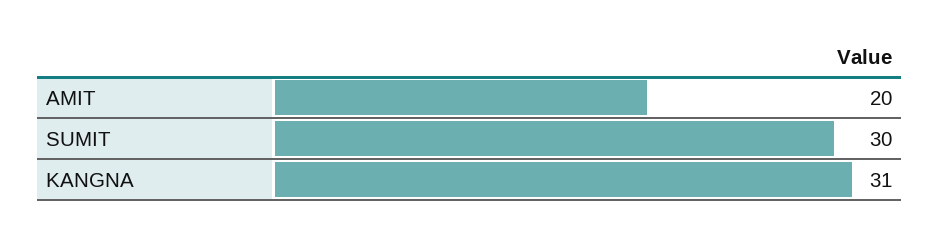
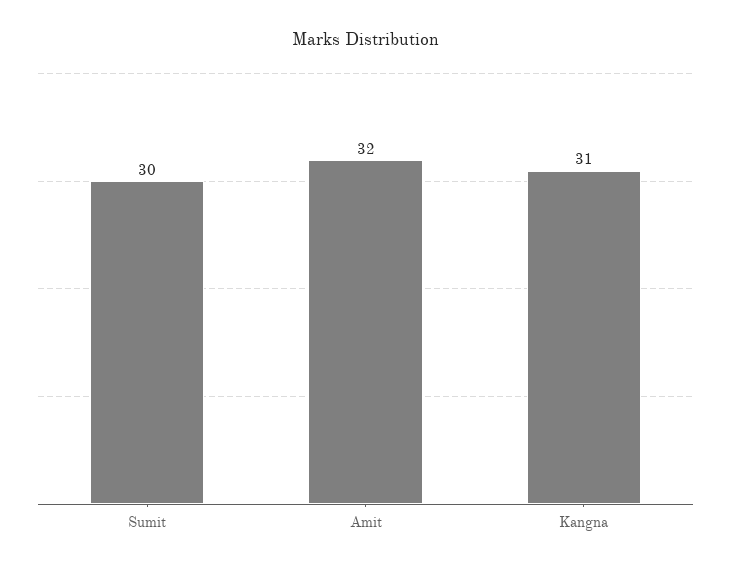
AMIT: 20 -> 32

